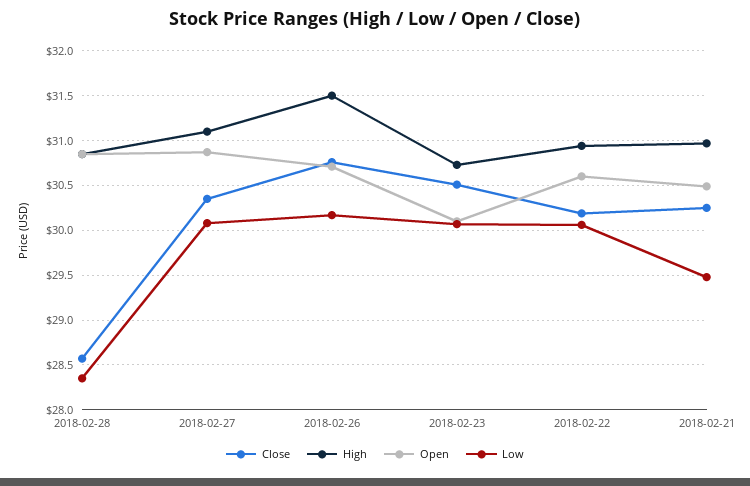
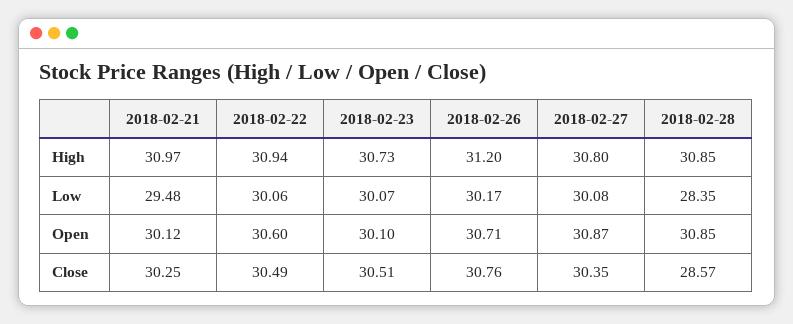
High, 2018-02-27: 31.1 -> 30.8
High, 2018-02-26: 31.5 -> 31.2
Close, 2018-02-22: 30.2 -> 30.49
Open, 2018-02-21: 30.5 -> 30.12

